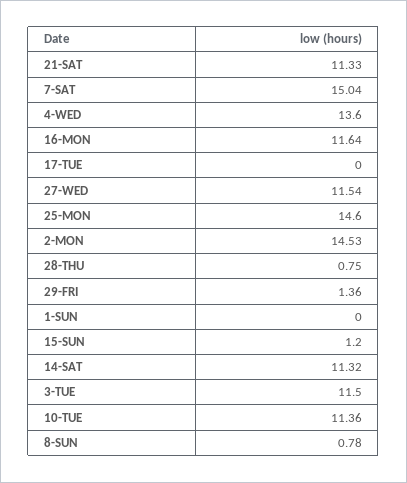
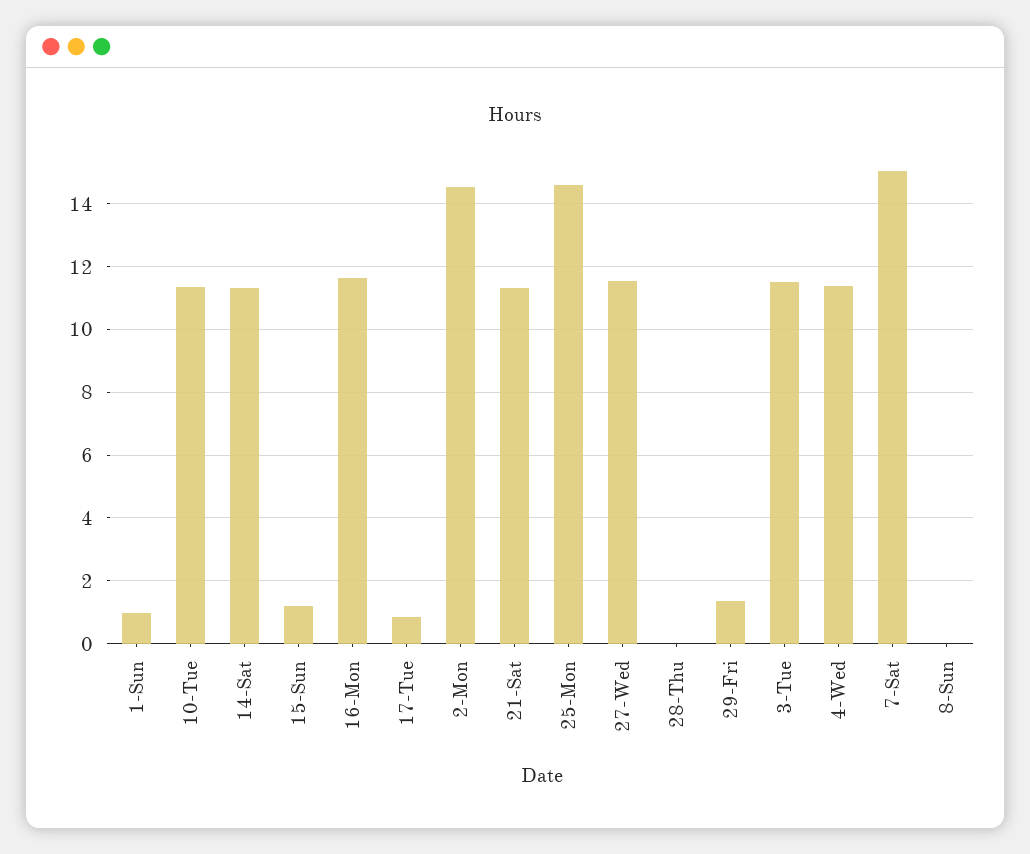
4-WED: 13.6 -> 11.4
17-TUE: 0 -> 0.8
28-THU: 0.75 -> 0
1-SUN: 0 -> 1
8-SUN: 0.78 -> 0

